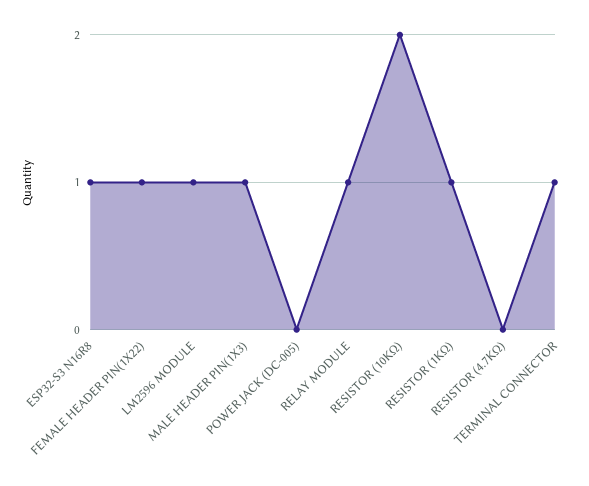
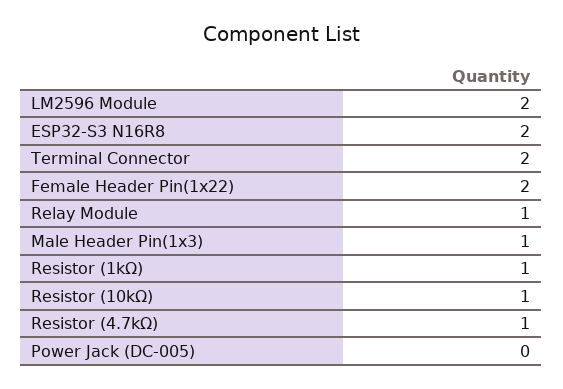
ESP32-S3 N16R8: 1 -> 2
FEMALE HEADER PIN(1X22): 1 -> 2
LM2596 MODULE: 1 -> 2
RESISTOR (10KΩ): 2 -> 1
RESISTOR (4.7KΩ): 0 -> 1
TERMINAL CONNECTOR: 1 -> 2

